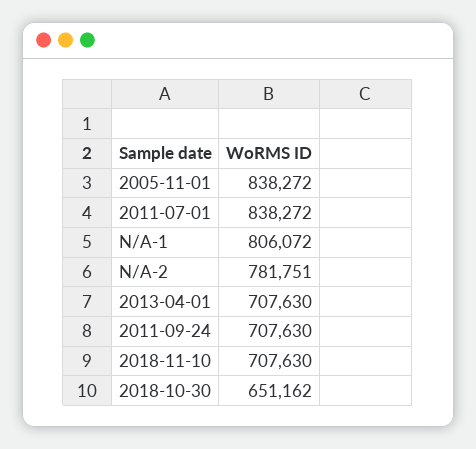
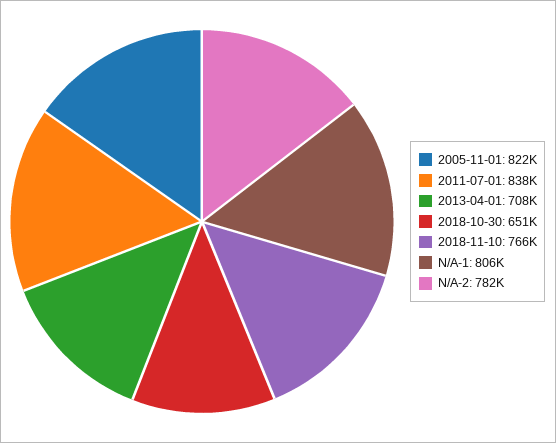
2005-11-01: 838272 -> 822000
2011-09-24: 707630 -> none
2018-11-10: 707630 -> 766000

